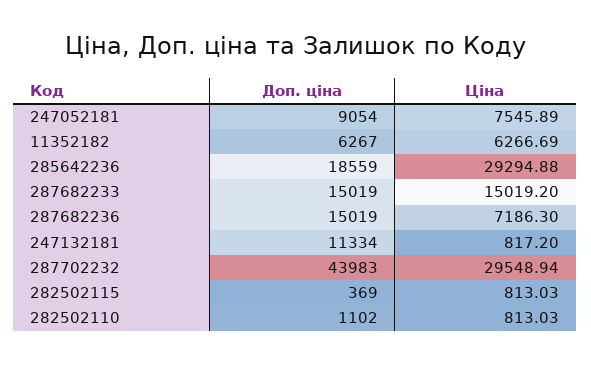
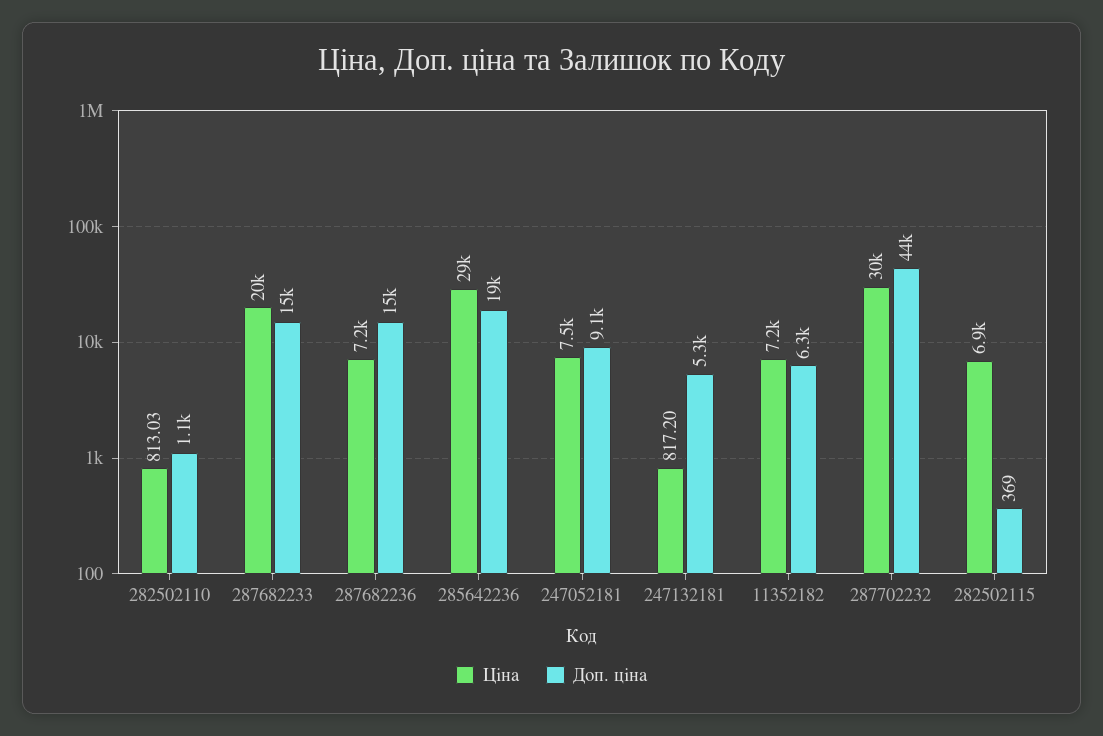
Ціна, 11352182: 6266.69 -> 7200
Ціна, 287682233: 15019.2 -> 20000
Доп. ціна, 247132181: 11334 -> 5300
Ціна, 282502115: 813.03 -> 6900

